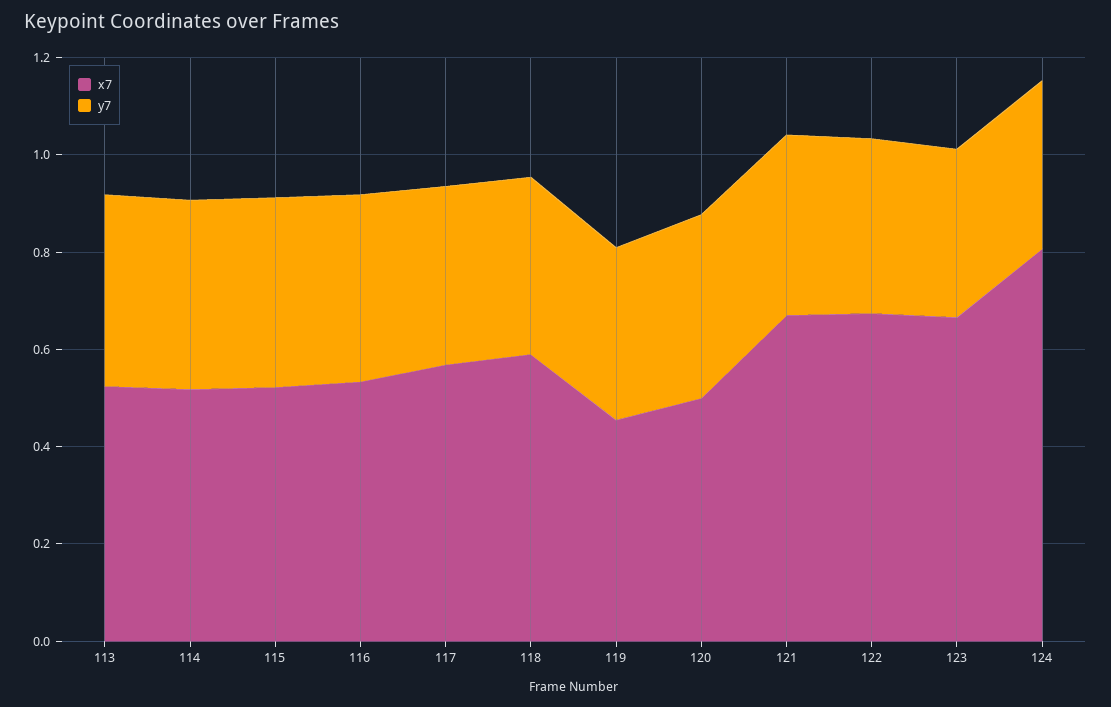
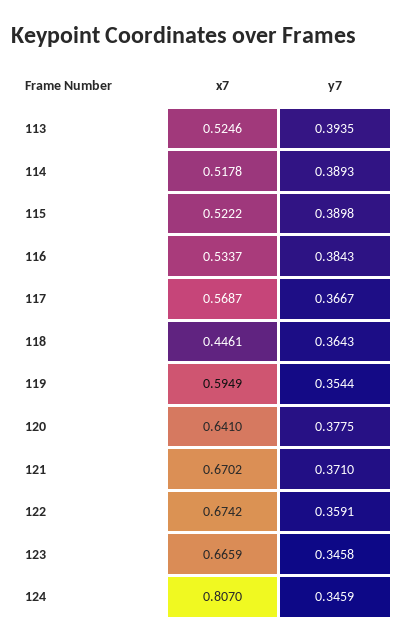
x7, 118: 0.6 -> 0.4461
x7, 119: 0.45 -> 0.5949
x7, 120: 0.5 -> 0.641

